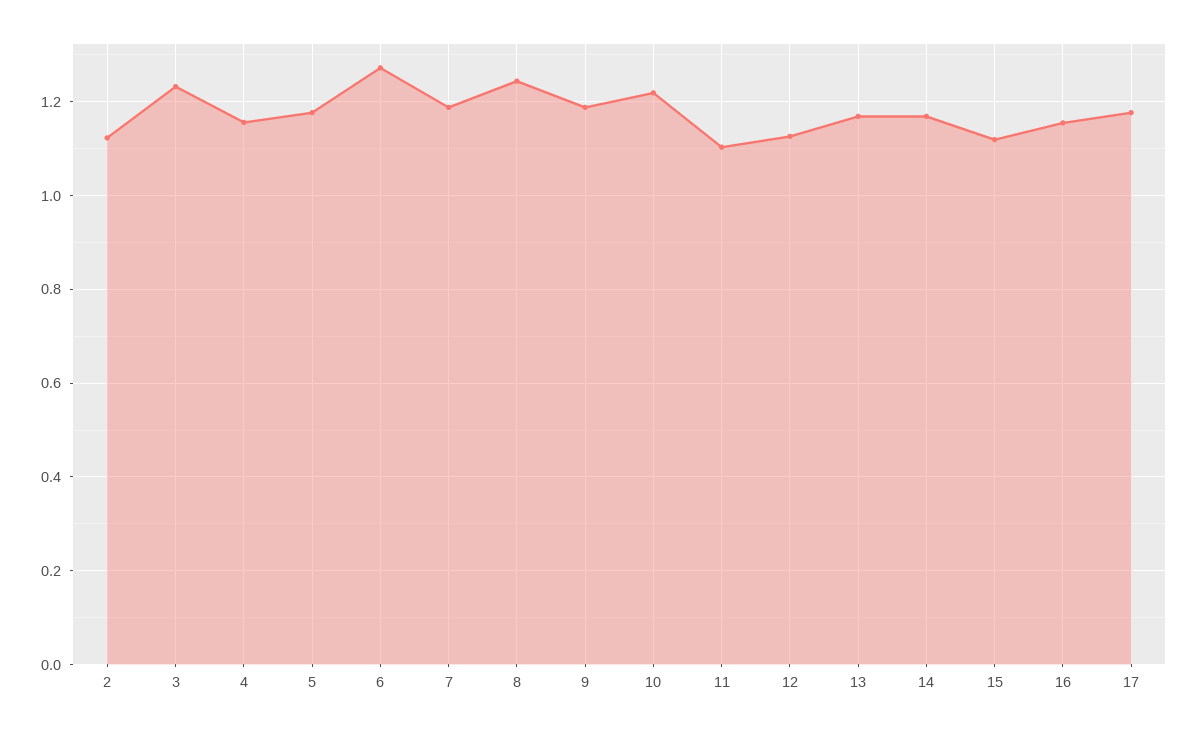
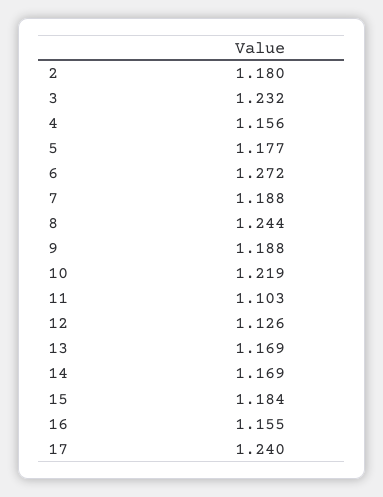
2: 1.12 -> 1.18
15: 1.12 -> 1.184
17: 1.18 -> 1.24

